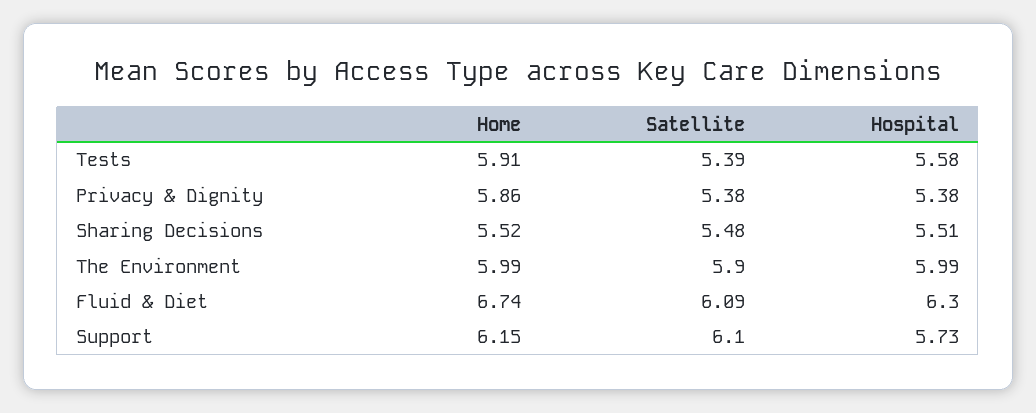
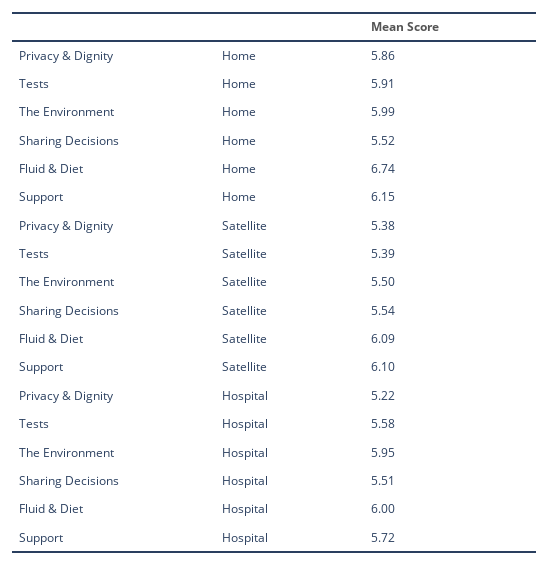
Hospital, Privacy & Dignity: 5.38 -> 5.22
Satellite, Sharing Decisions: 5.48 -> 5.54
Satellite, The Environment: 5.9 -> 5.5
Hospital, The Environment: 5.99 -> 5.95
Hospital, Fluid & Diet: 6.3 -> 6
Hospital, Support: 5.73 -> 5.72

